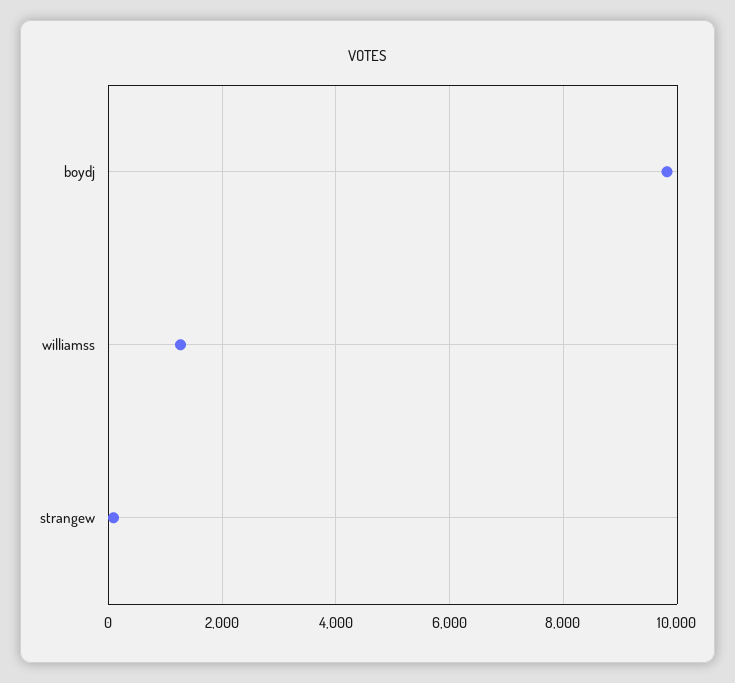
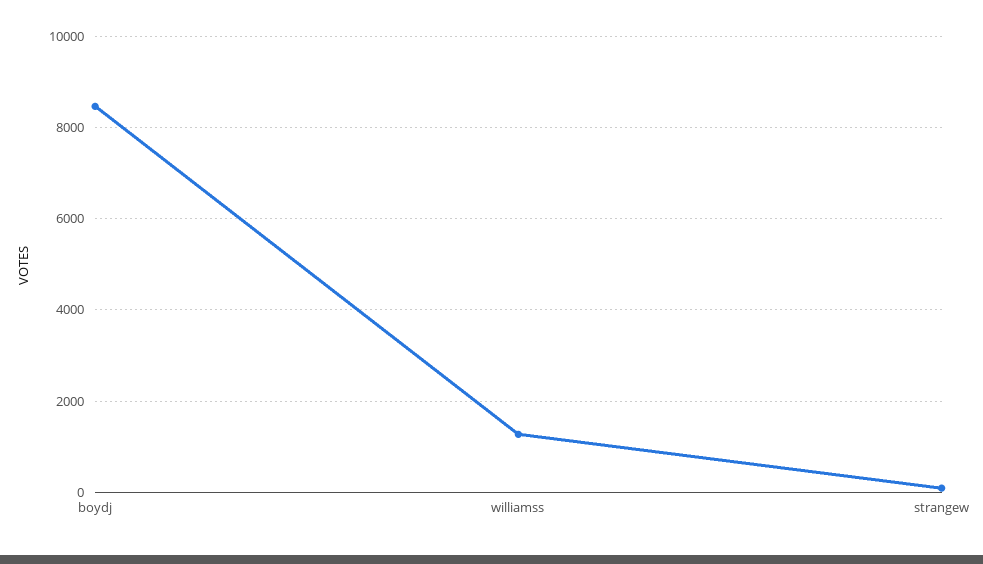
boydj: 9800 -> 8400

